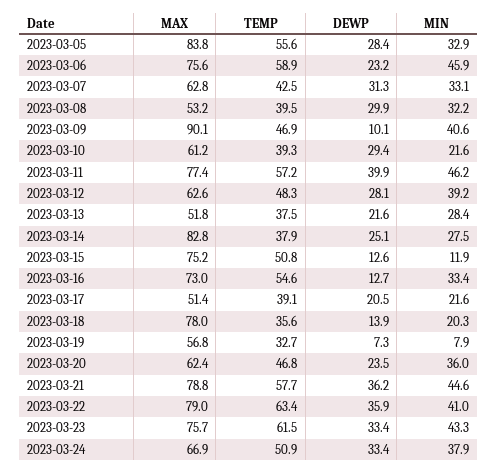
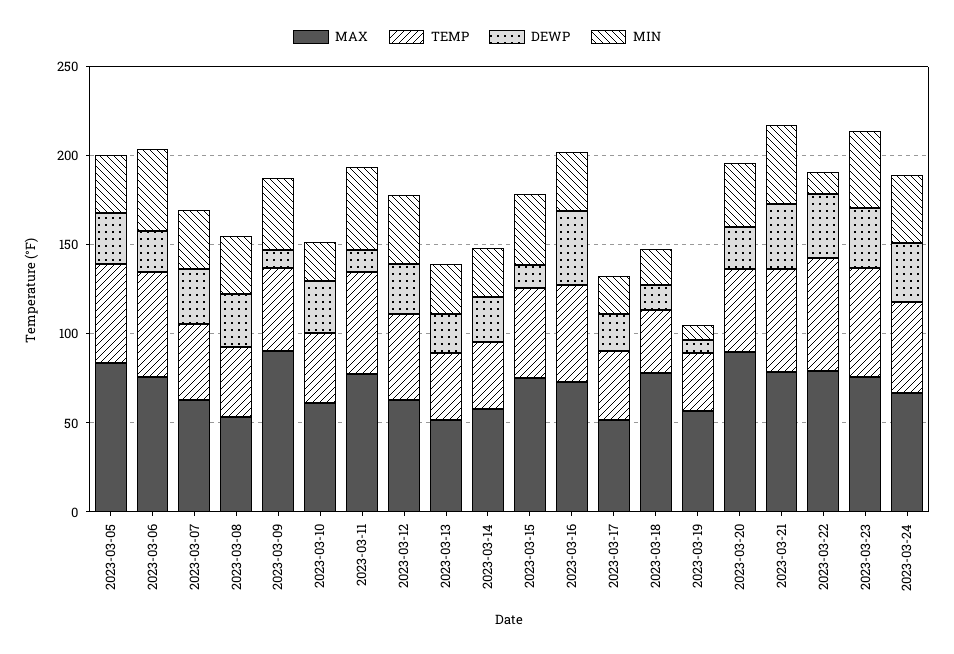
DEWP, 2023-03-11: 39.9 -> 10
MAX, 2023-03-14: 82.8 -> 60
MIN, 2023-03-15: 11.9 -> 40
DEWP, 2023-03-16: 12.7 -> 40
MAX, 2023-03-20: 62.4 -> 90
MIN, 2023-03-22: 41 -> 10

